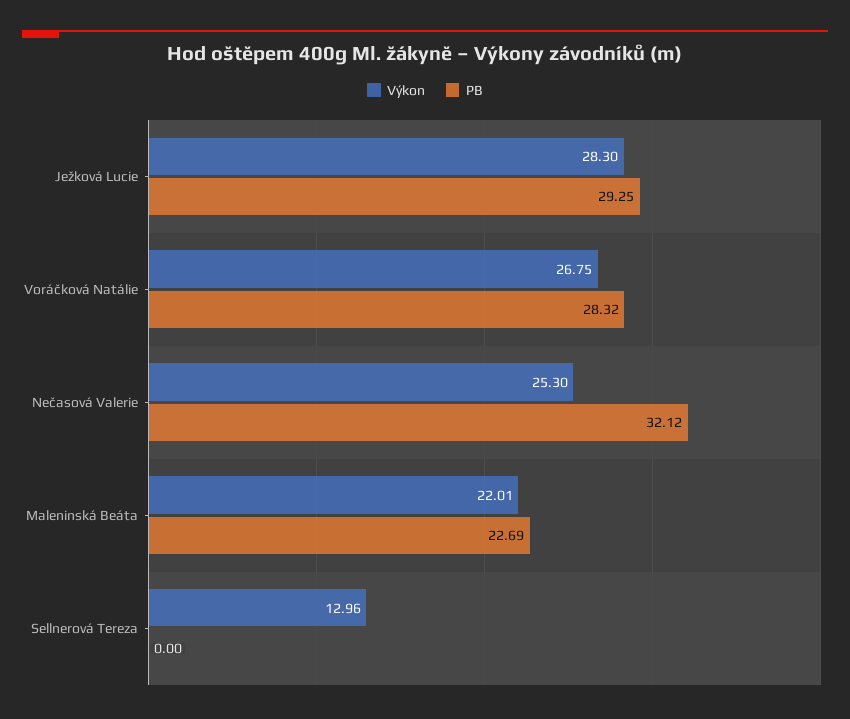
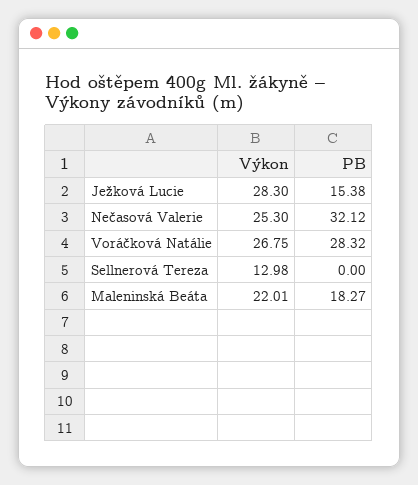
PB, Ježková Lucie: 29.25 -> 15.38
PB, Maleninská Beáta: 22.69 -> 18.27
Výkon, Sellnerová Tereza: 12.96 -> 12.98

